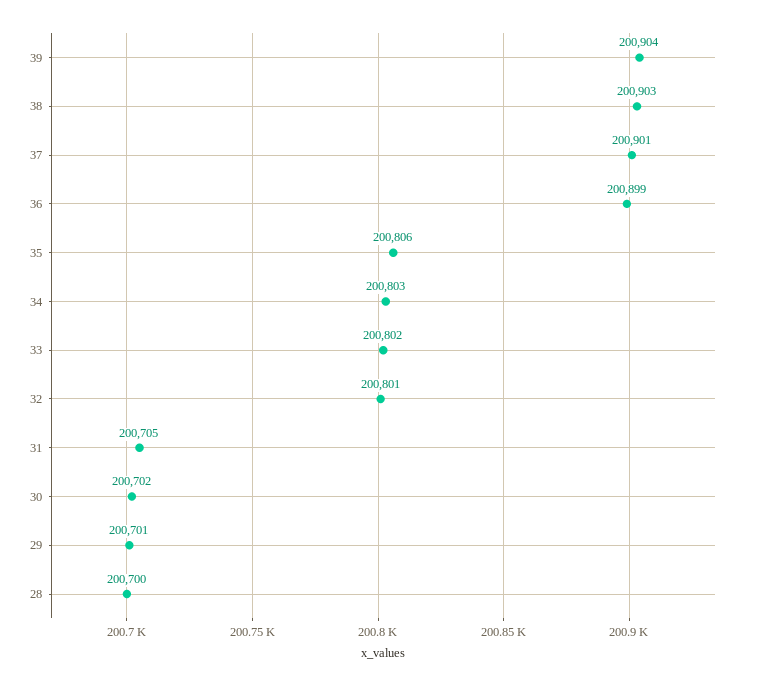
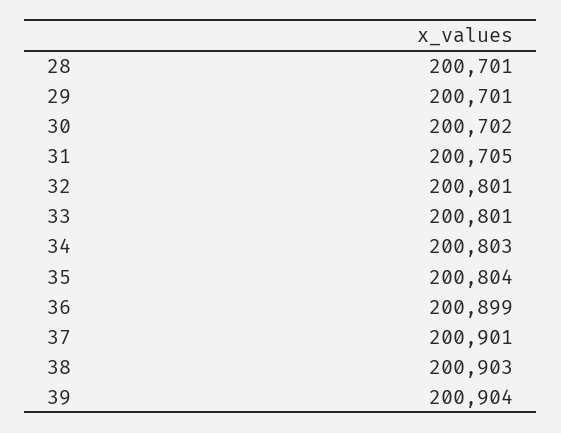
35: 200806 -> 200804
33: 200802 -> 200801
28: 200700 -> 200701

